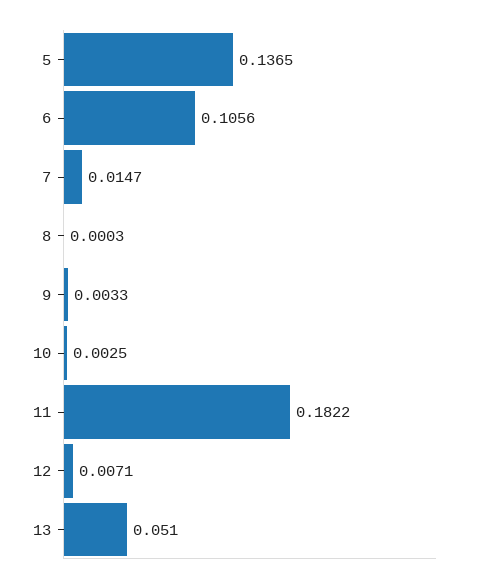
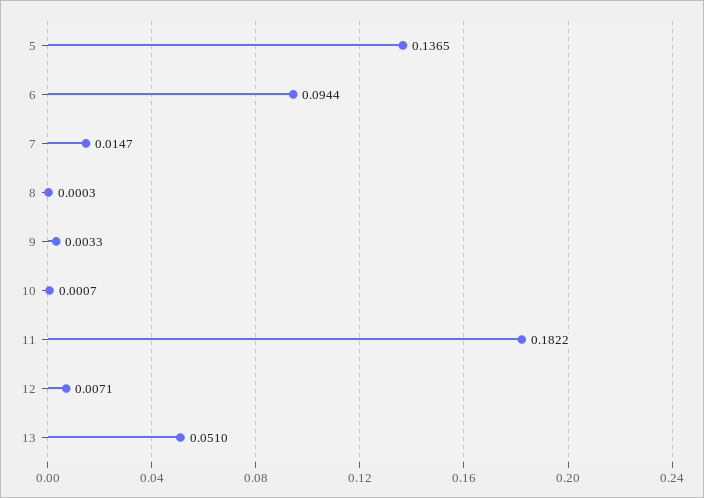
6: 0.1056 -> 0.0944
10: 0.0025 -> 0.0007

